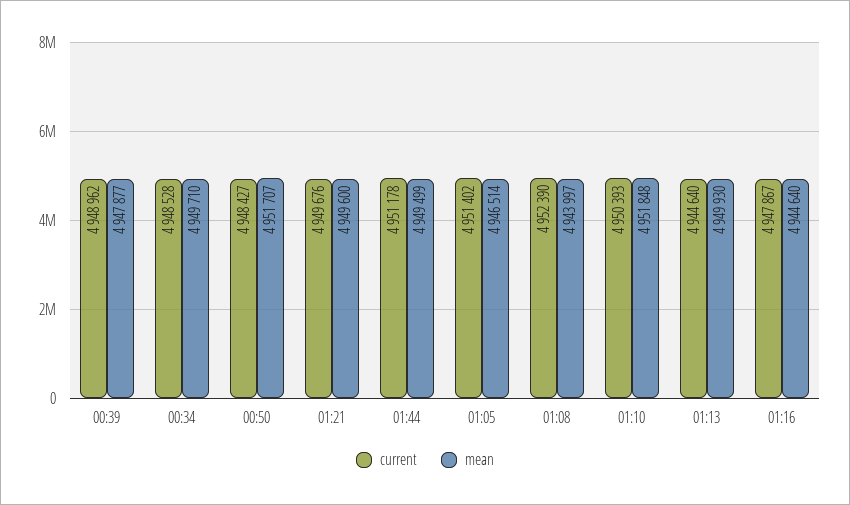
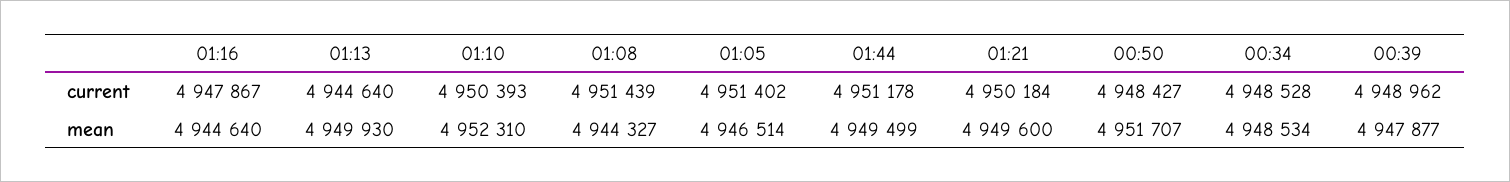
mean, 00:34: 4949710 -> 4948534
current, 01:21: 4949676 -> 4950184
current, 01:08: 4952390 -> 4951439
mean, 01:08: 4943997 -> 4944327
mean, 01:10: 4951848 -> 4952310

